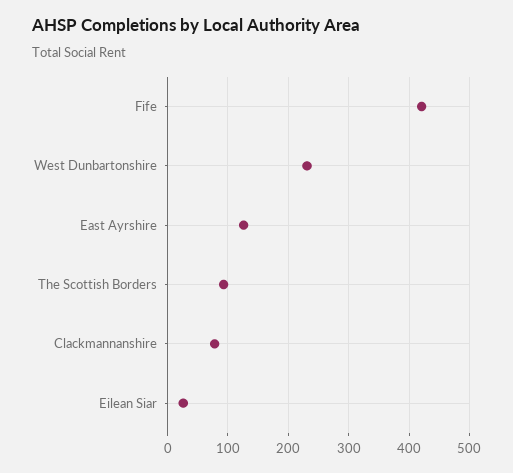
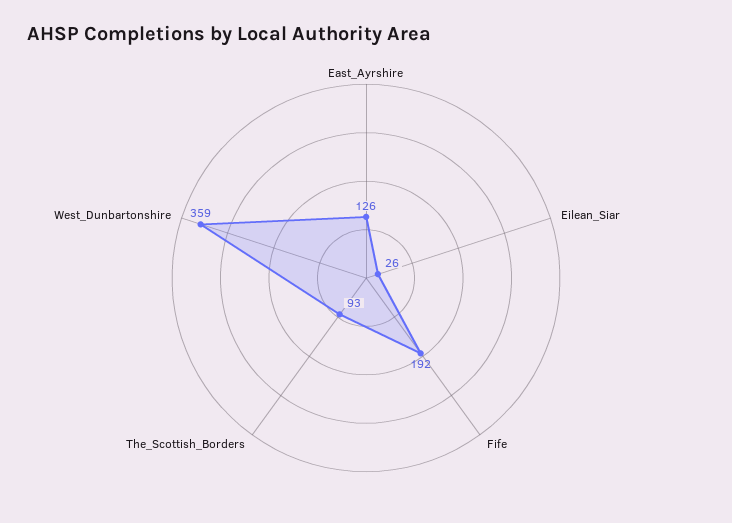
Fife: 420 -> 192
West Dunbartonshire: 230 -> 359
Clackmannanshire: 80 -> none

